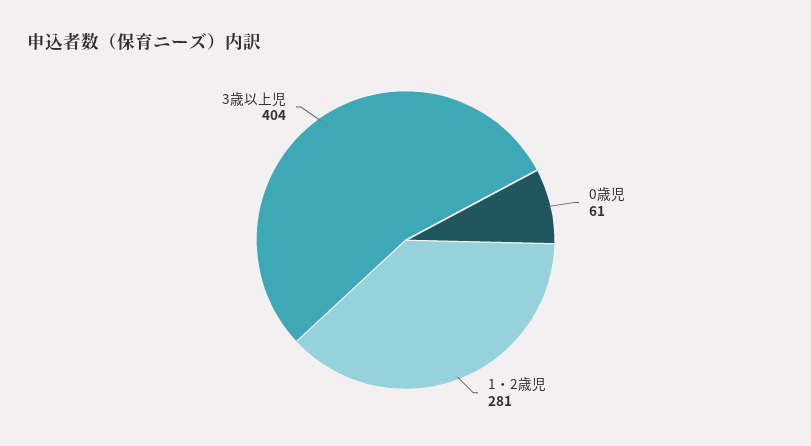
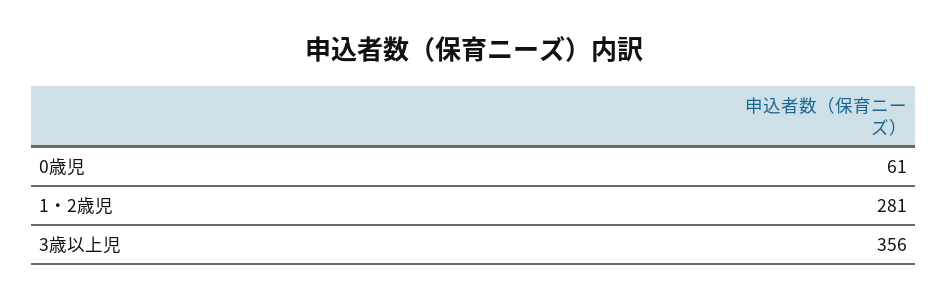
3歳以上児: 404 -> 356

